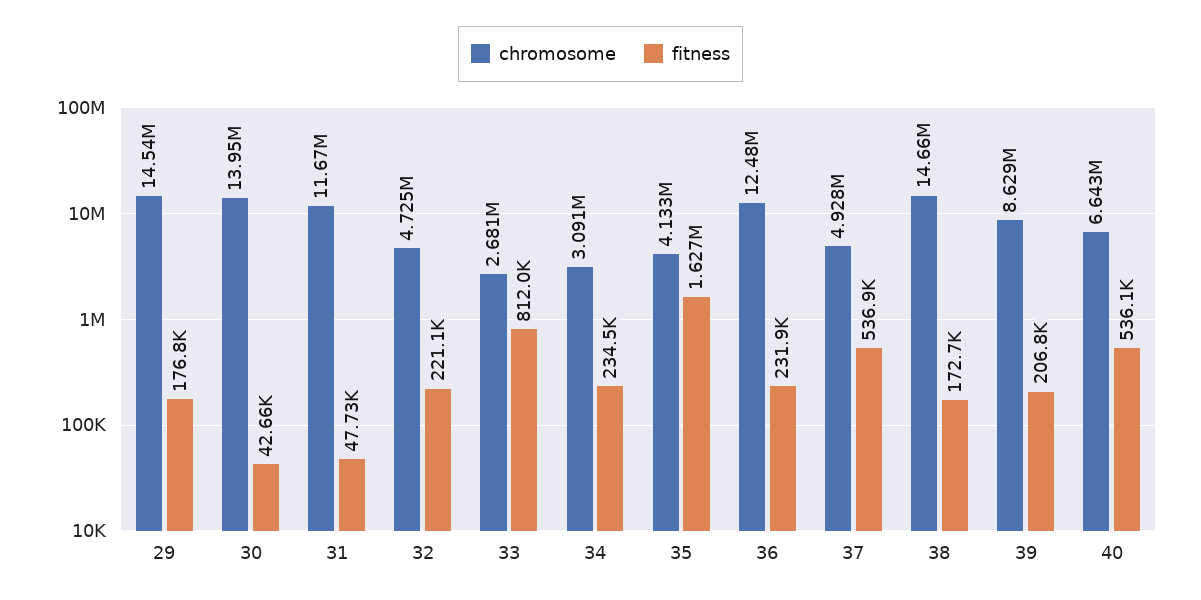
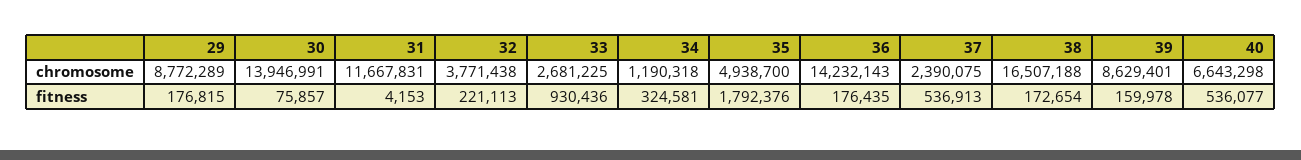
chromosome, 29: 14540000 -> 8772289
fitness, 30: 42660 -> 75857
fitness, 31: 47730 -> 4153
chromosome, 32: 4725000 -> 3771438
fitness, 33: 812000 -> 930436
chromosome, 34: 3091000 -> 1190318
fitness, 34: 234500 -> 324581
chromosome, 35: 4133000 -> 4938700
fitness, 35: 1627000 -> 1792376
chromosome, 36: 12480000 -> 14232143
fitness, 36: 231900 -> 176435
chromosome, 37: 4928000 -> 2390075
chromosome, 38: 14660000 -> 16507188
fitness, 39: 206800 -> 159978

